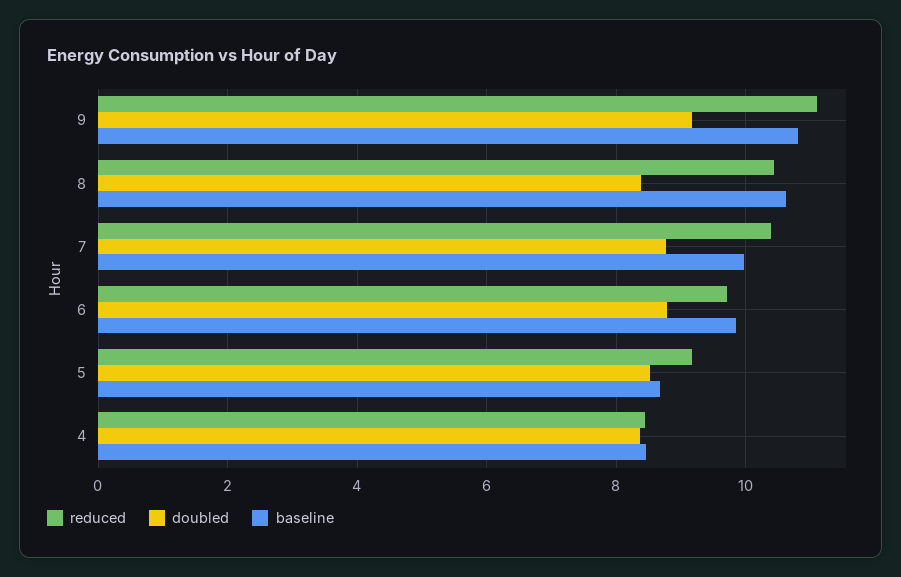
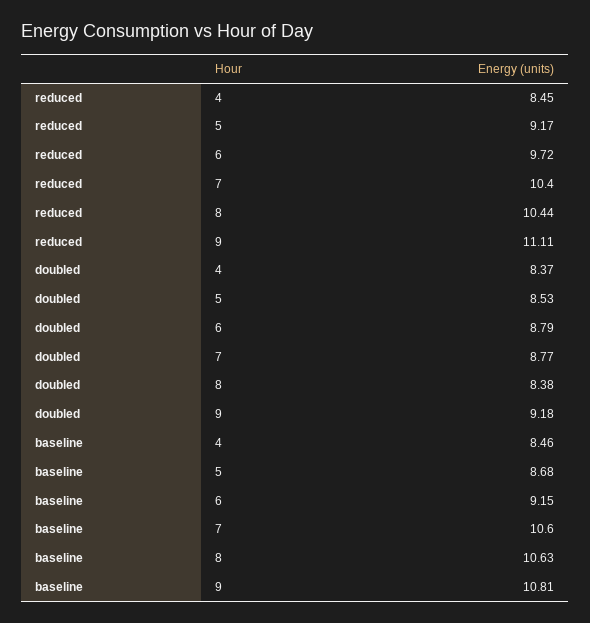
baseline, 7: 10 -> 10.6
baseline, 6: 9.8 -> 9.15

